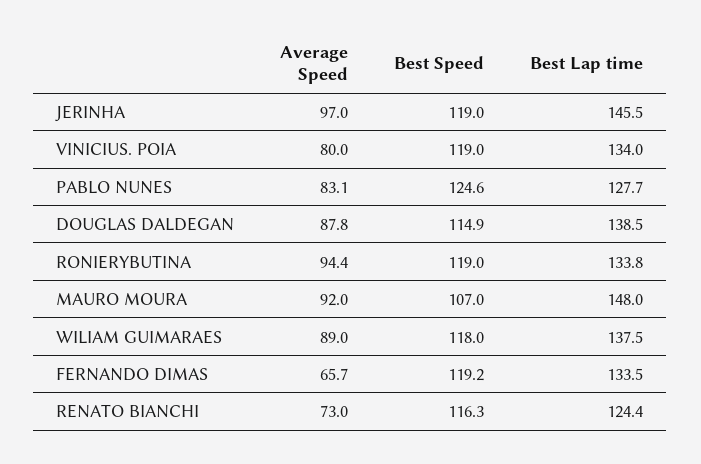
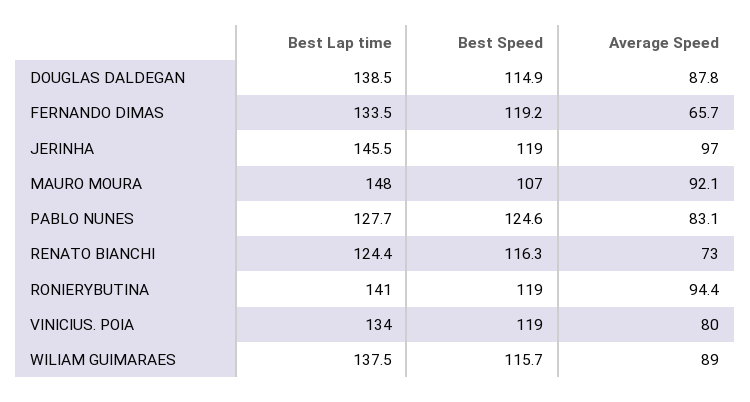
Best Lap time, RONIERYBUTINA: 133.8 -> 141
Average Speed, MAURO MOURA: 92 -> 92.1
Best Speed, WILIAM GUIMARAES: 118 -> 115.7

